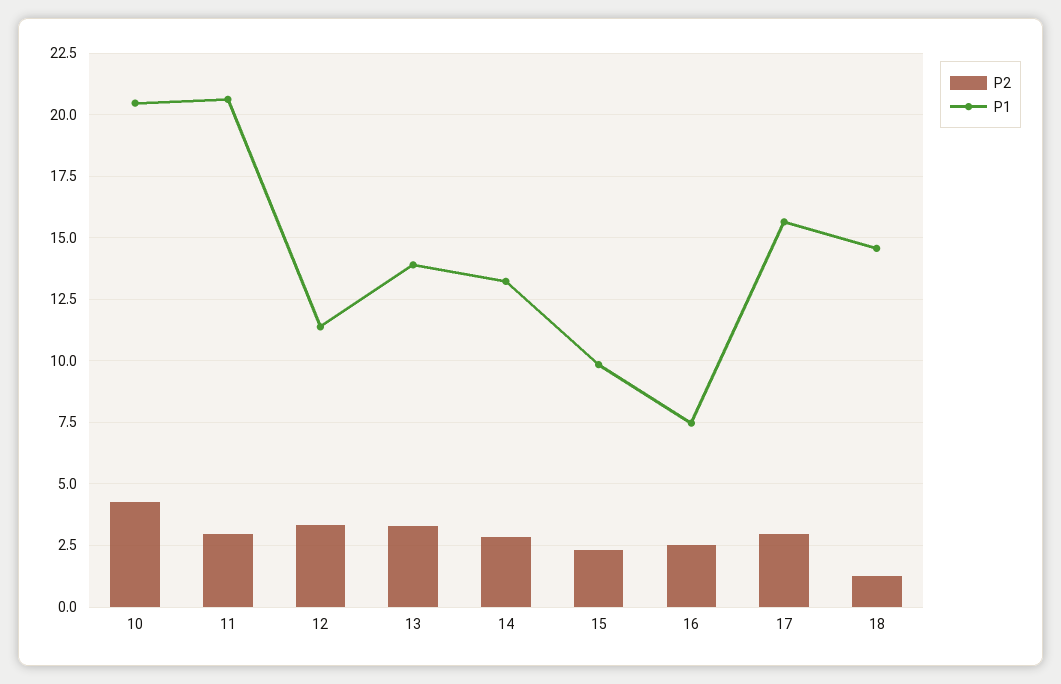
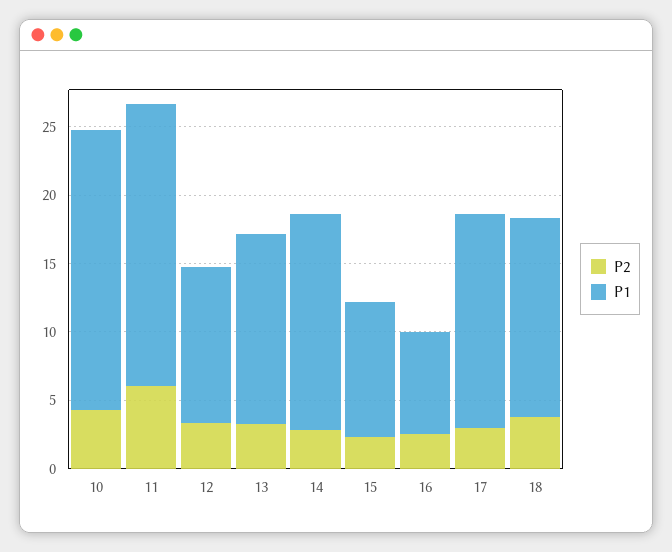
P2, 11: 3 -> 6
P1, 14: 13.25 -> 16
P2, 18: 1.25 -> 4

